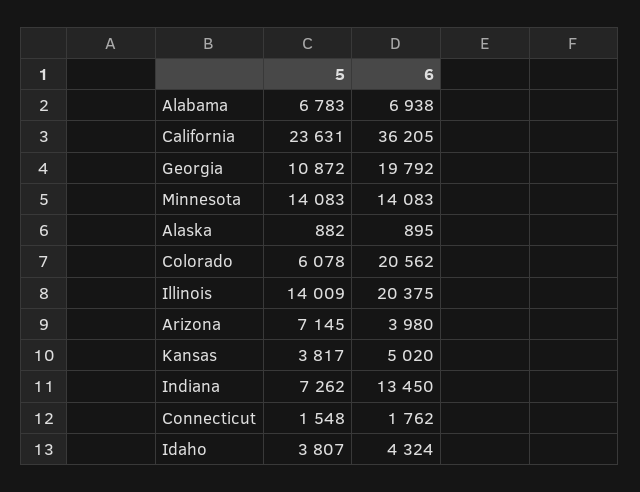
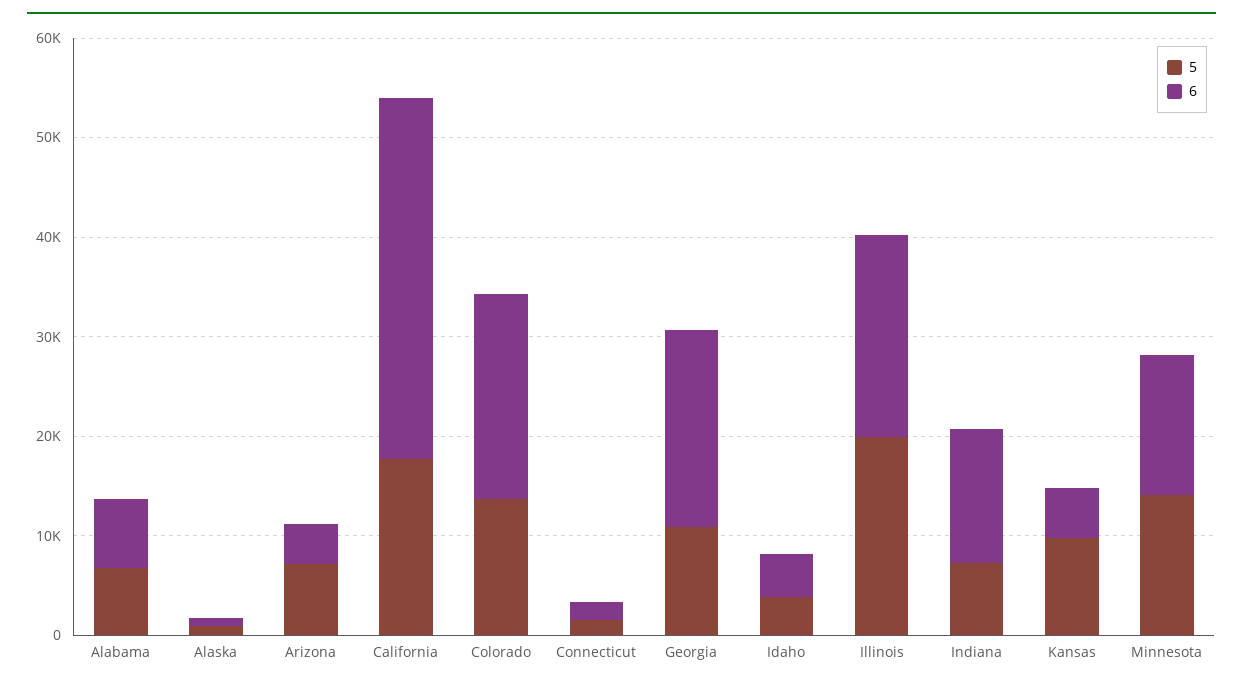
5, California: 23631 -> 18000
5, Colorado: 6078 -> 14000
5, Illinois: 14009 -> 20000
5, Kansas: 3817 -> 10000

